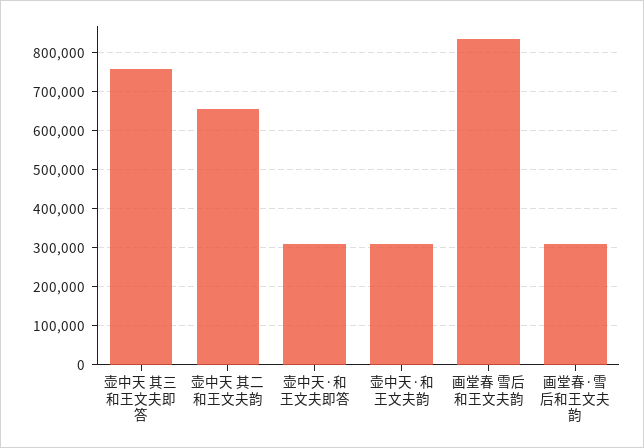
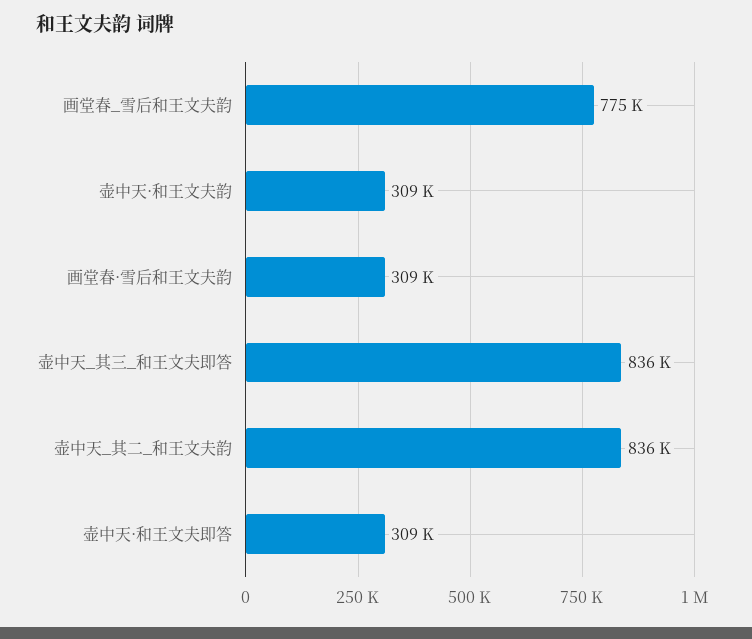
壶中天 其三 和王文夫即答: 760000 -> 836000
壶中天 其二 和王文夫韵: 660000 -> 836000
画堂春 雪后和王文夫韵: 840000 -> 775000

